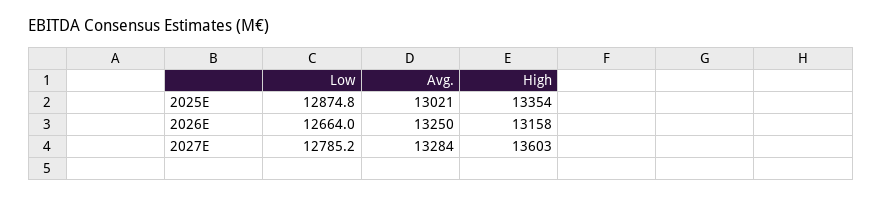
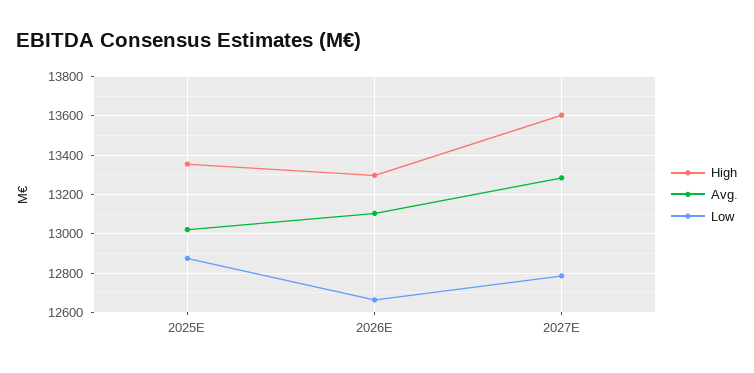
Avg., 2026E: 13250 -> 13100
High, 2026E: 13158 -> 13300

